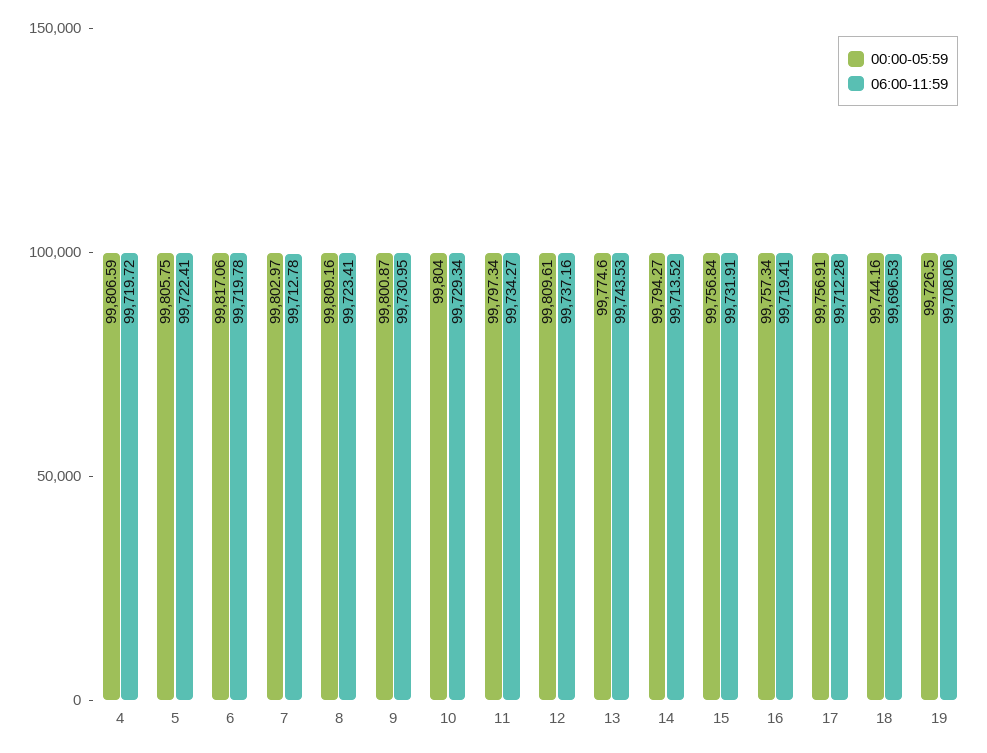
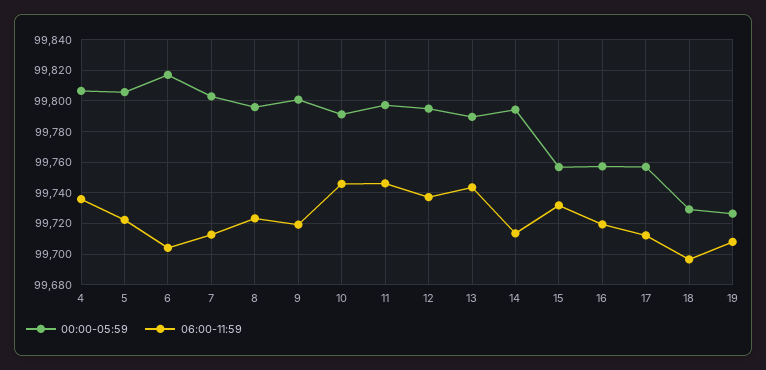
06:00-11:59, 4: 99719.72 -> 99735
06:00-11:59, 6: 99719.78 -> 99705
00:00-05:59, 8: 99809.16 -> 99795
06:00-11:59, 9: 99730.95 -> 99720
00:00-05:59, 10: 99804 -> 99790
06:00-11:59, 10: 99729.34 -> 99745
06:00-11:59, 11: 99734.27 -> 99745
00:00-05:59, 12: 99809.61 -> 99795
00:00-05:59, 13: 99774.6 -> 99790
00:00-05:59, 18: 99744.16 -> 99730

